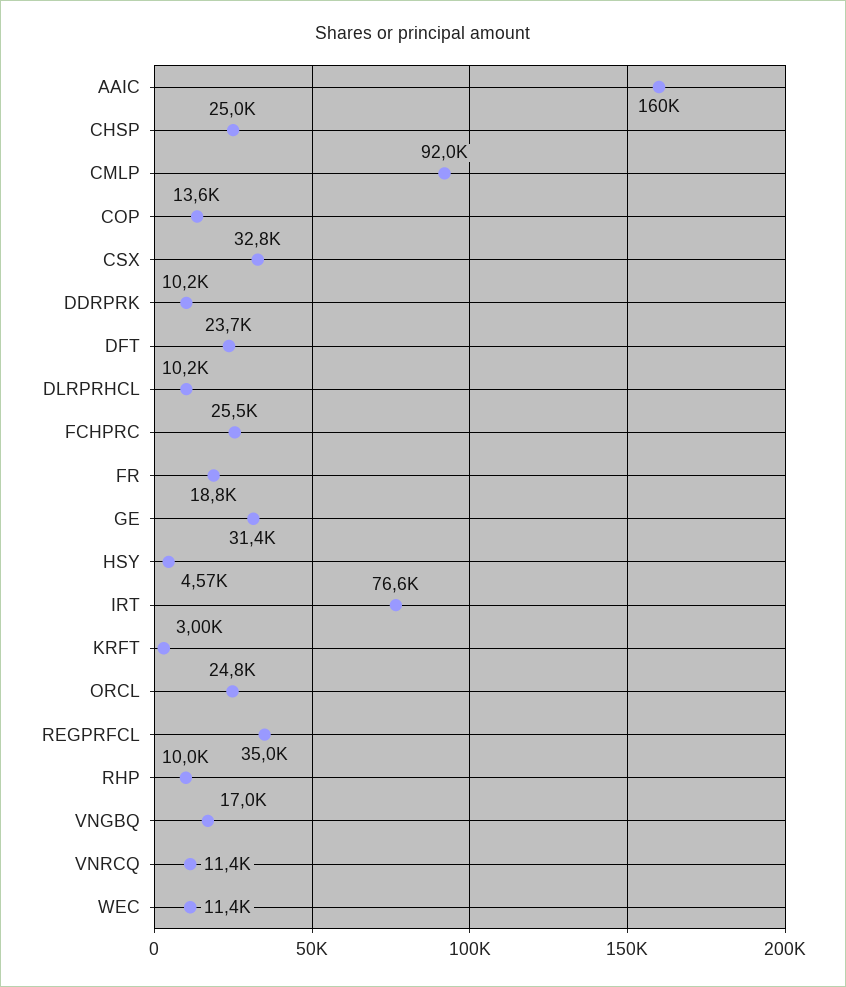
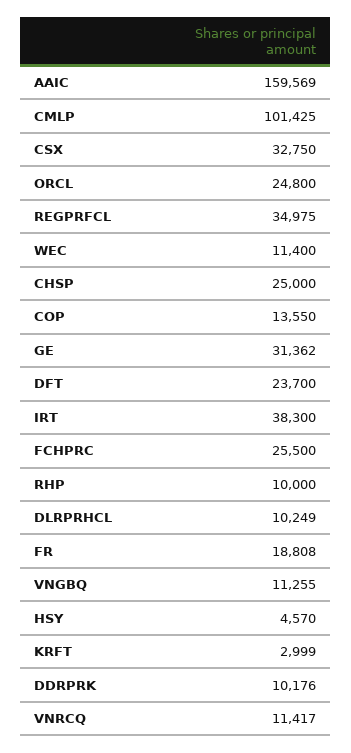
CMLP: 92000 -> 101425
IRT: 76600 -> 38300
VNGBQ: 17000 -> 11255

